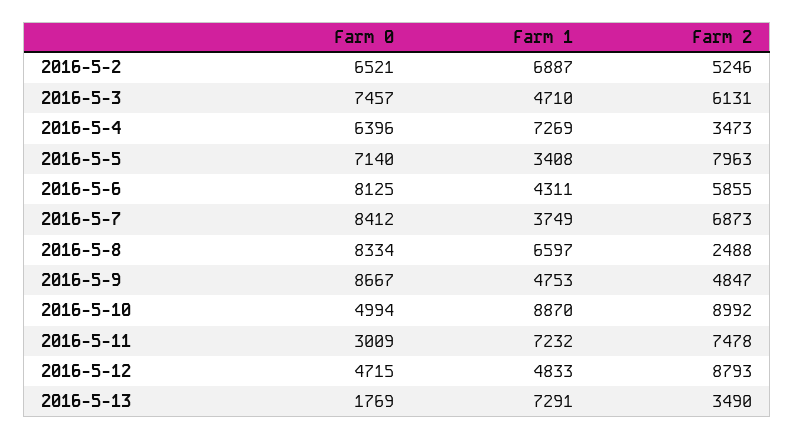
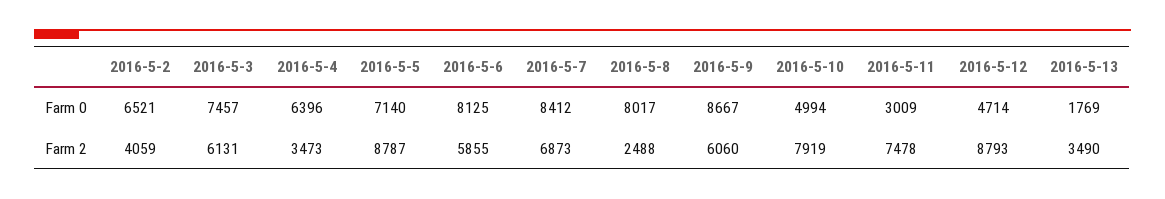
Farm 1, 2016-5-2: 6887 -> none
Farm 2, 2016-5-2: 5246 -> 4059
Farm 1, 2016-5-3: 4710 -> none
Farm 1, 2016-5-4: 7269 -> none
Farm 1, 2016-5-5: 3408 -> none
Farm 2, 2016-5-5: 7963 -> 8787
Farm 1, 2016-5-6: 4311 -> none
Farm 1, 2016-5-7: 3749 -> none
Farm 0, 2016-5-8: 8334 -> 8017
Farm 1, 2016-5-8: 6597 -> none
Farm 1, 2016-5-9: 4753 -> none
Farm 2, 2016-5-9: 4847 -> 6060
Farm 1, 2016-5-10: 8870 -> none
Farm 2, 2016-5-10: 8992 -> 7919
Farm 1, 2016-5-11: 7232 -> none
Farm 0, 2016-5-12: 4715 -> 4714
Farm 1, 2016-5-12: 4833 -> none
Farm 1, 2016-5-13: 7291 -> none

